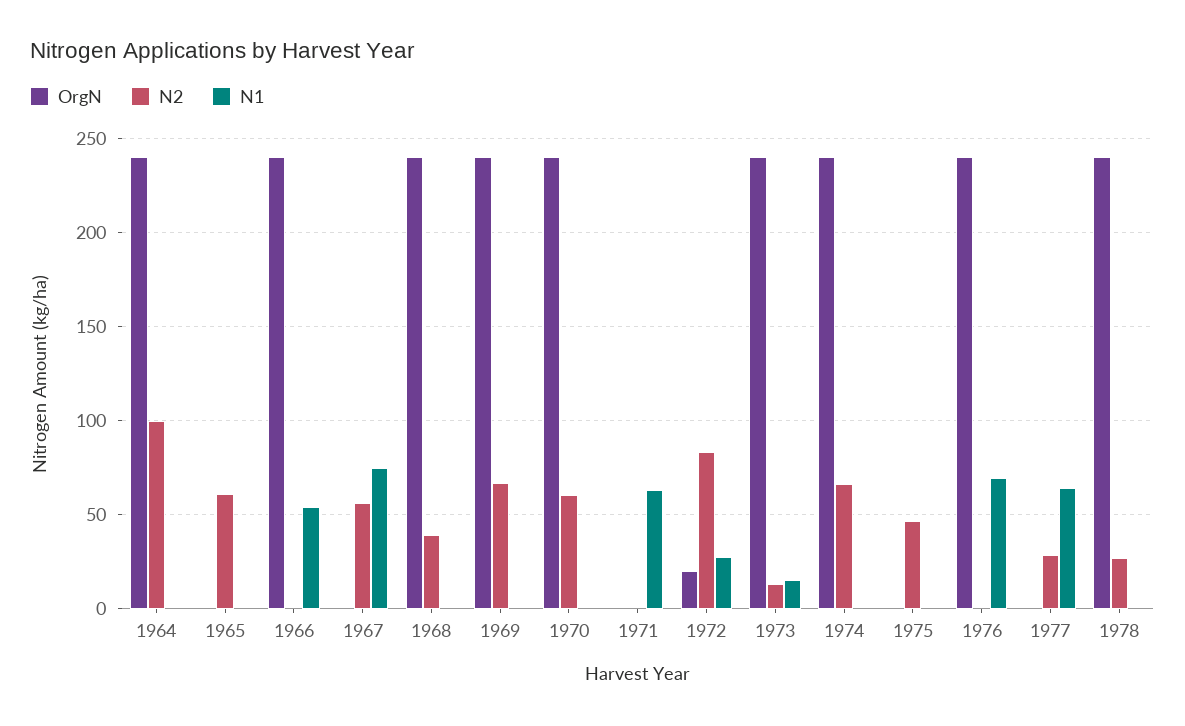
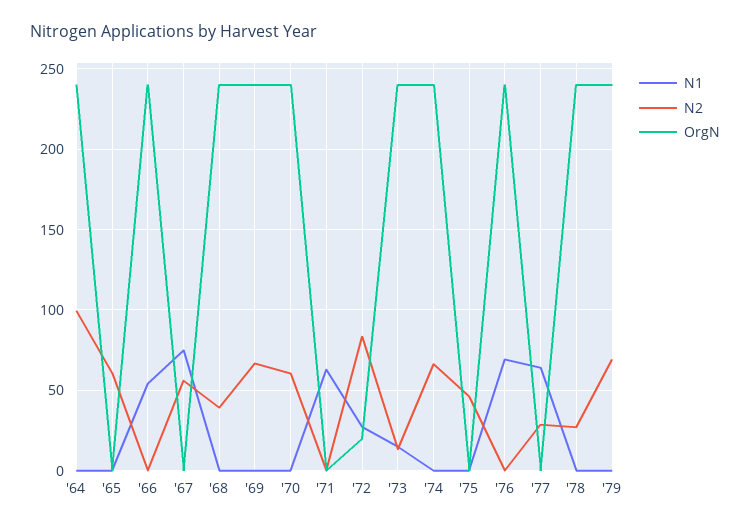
N1, '79: none -> 0
N2, '79: none -> 70
OrgN, '79: none -> 240

